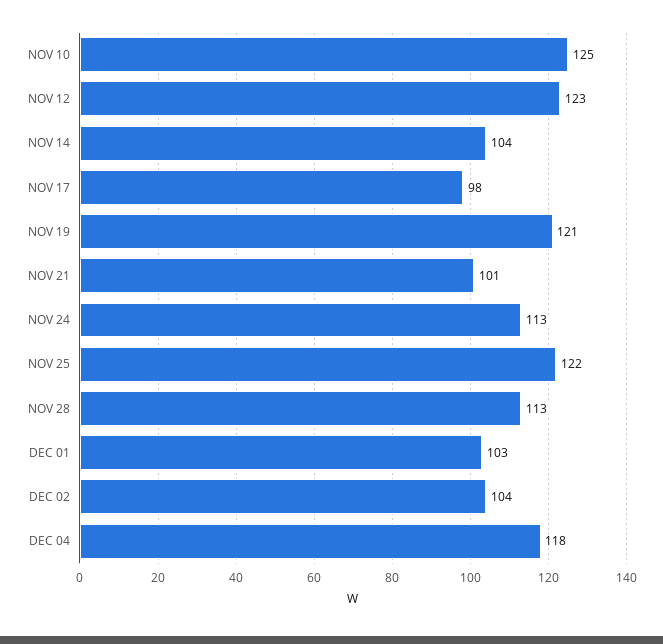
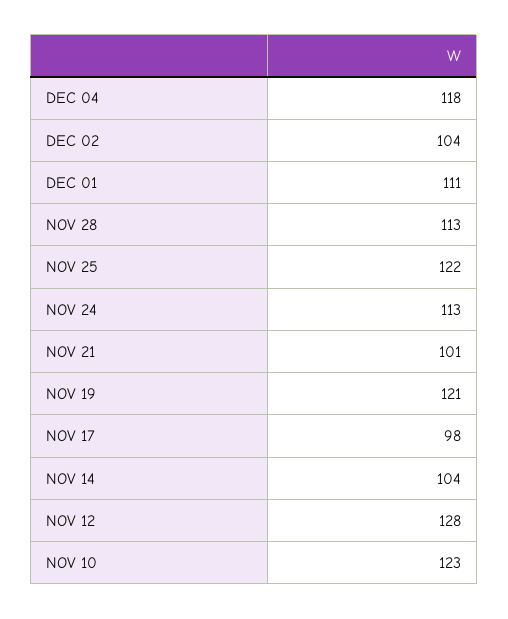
NOV 10: 125 -> 123
NOV 12: 123 -> 128
DEC 01: 103 -> 111

